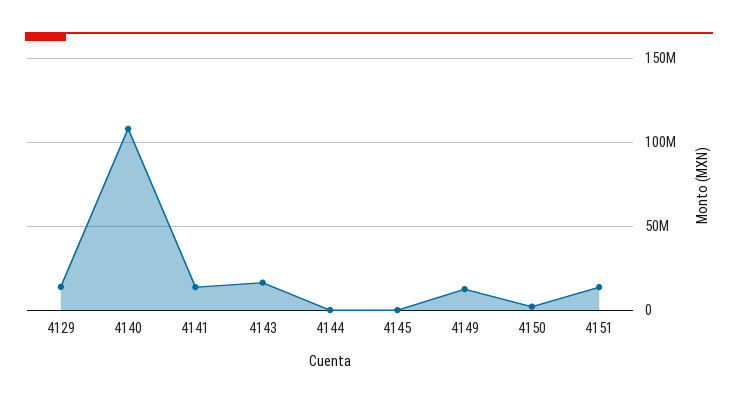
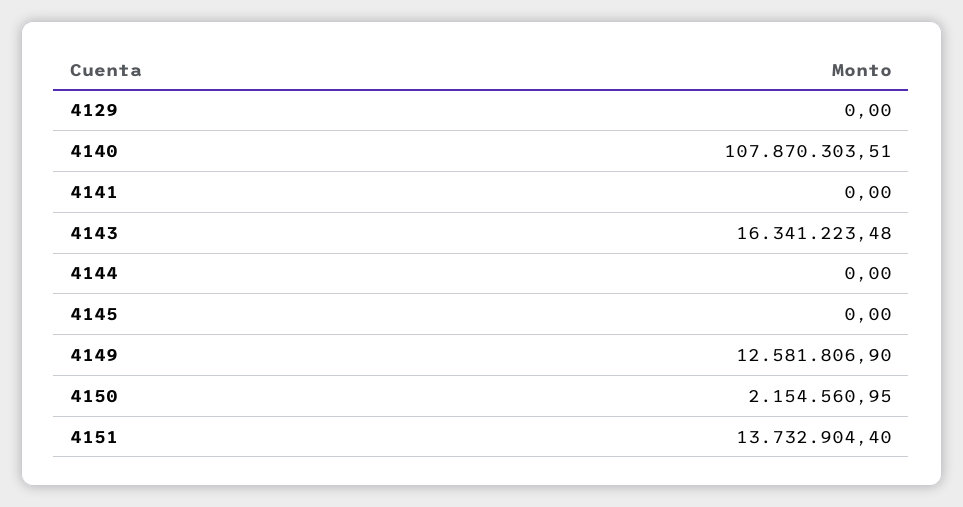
4129: 15000000 -> 0
4141: 15000000 -> 0

